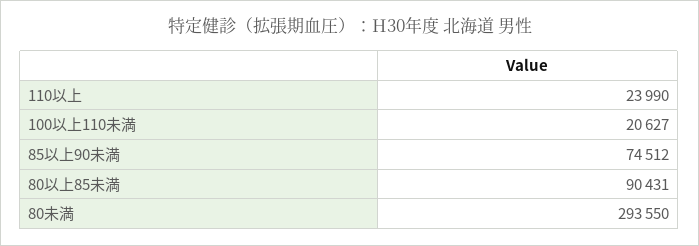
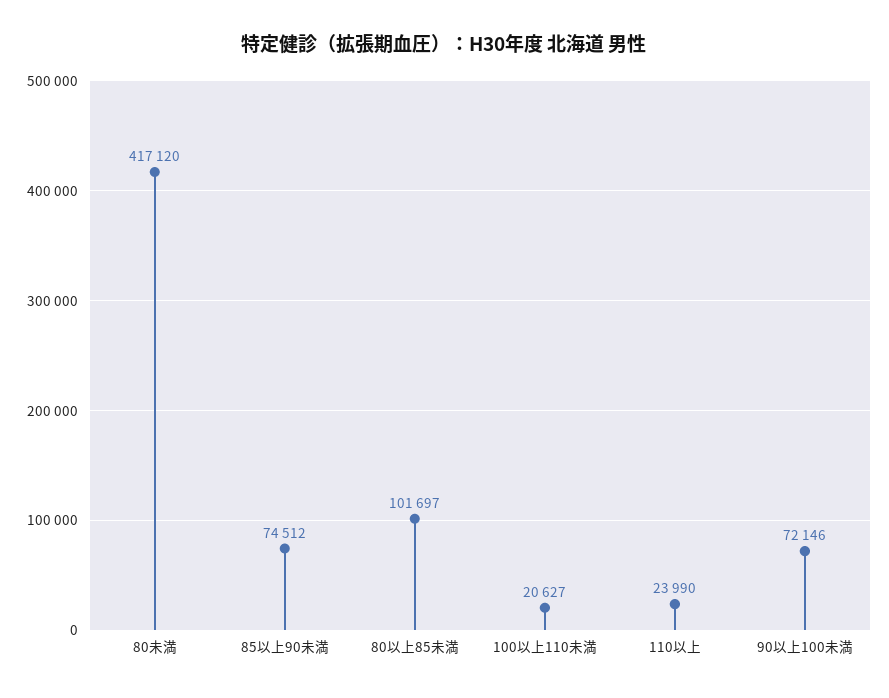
80以上85未満: 90431 -> 101697
80未満: 293550 -> 417120
90以上100未満: none -> 72146

